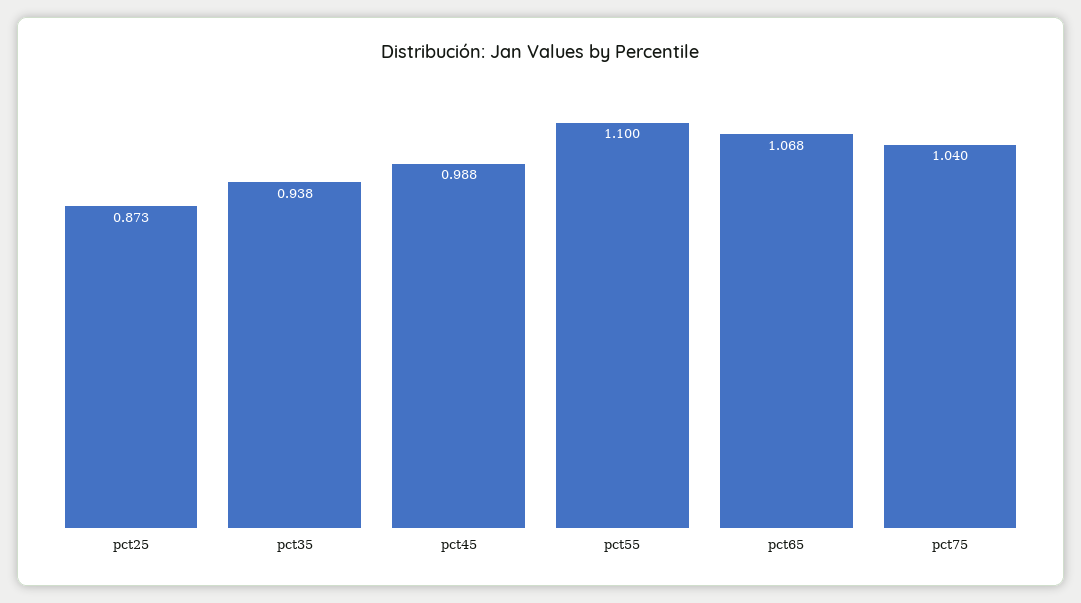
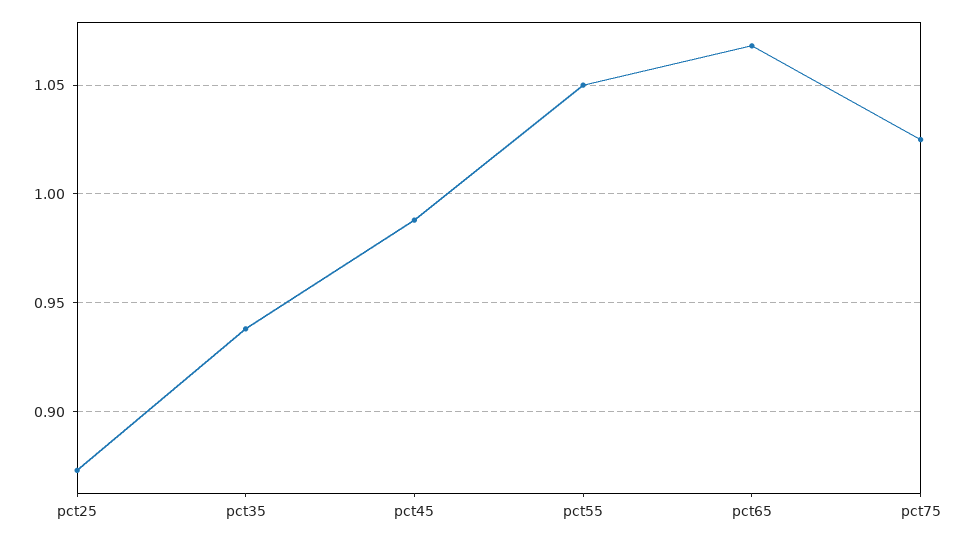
pct55: 1.1 -> 1.05
pct75: 1.04 -> 1.025

